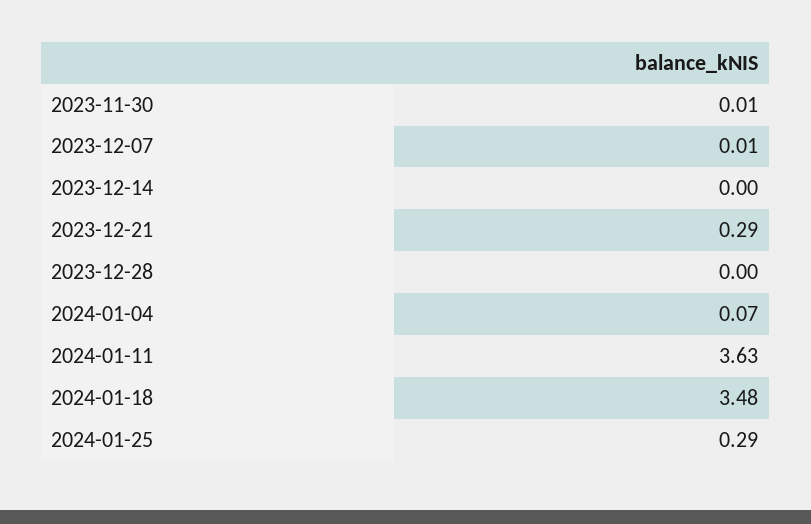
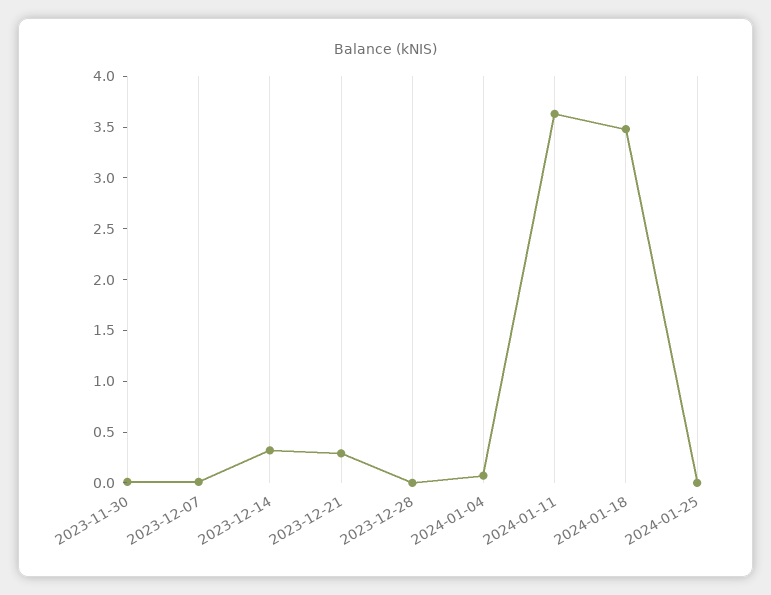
2023-12-14: 0 -> 0.3
2024-01-25: 0.29 -> 0

